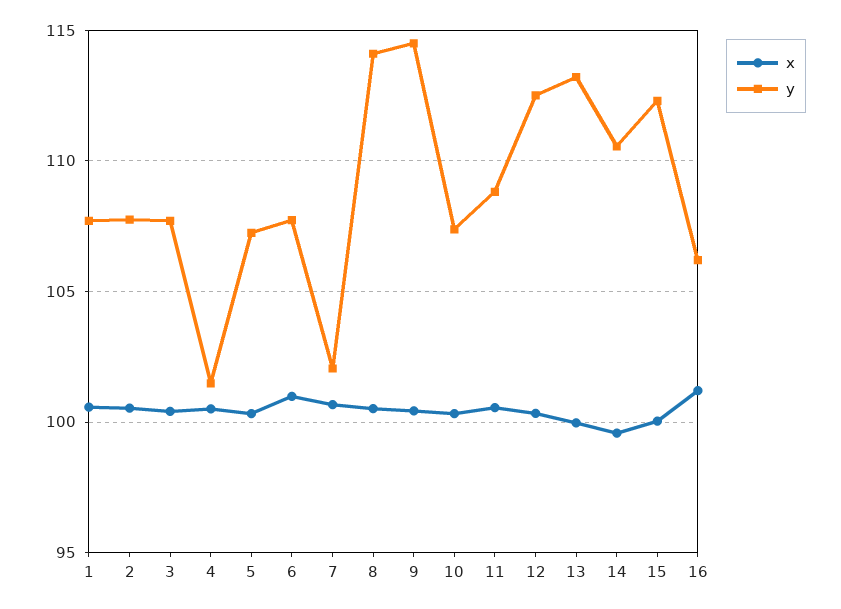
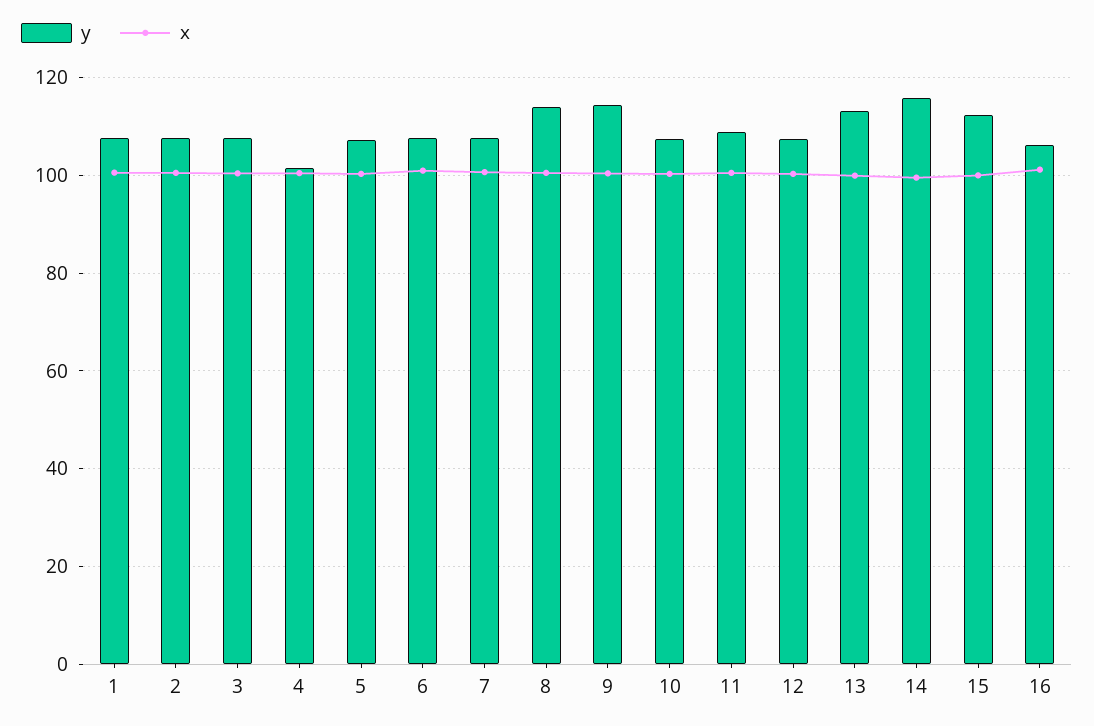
y, 7: 102 -> 108
y, 12: 112.5 -> 108
y, 14: 110.5 -> 116

